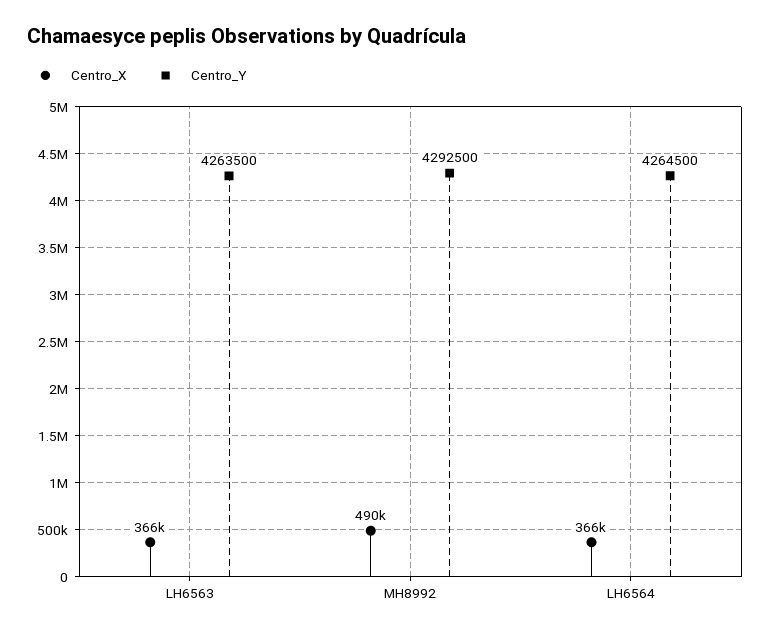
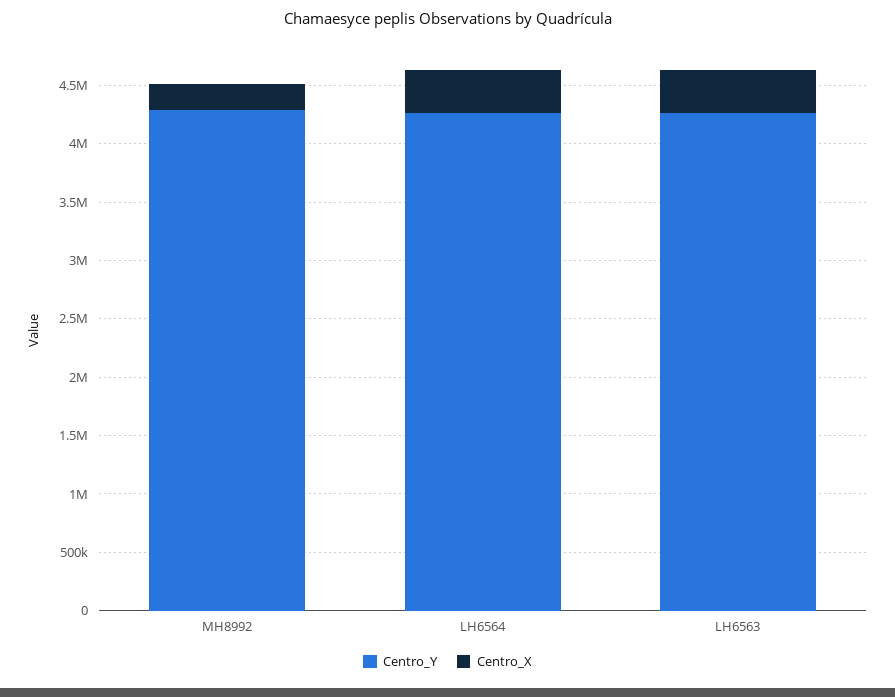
Centro_X, MH8992: 490000 -> 200000

